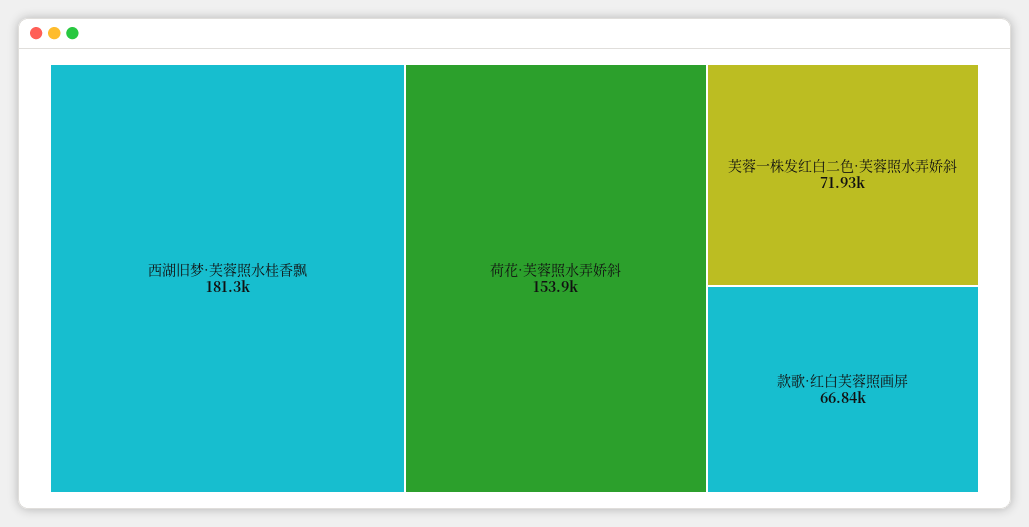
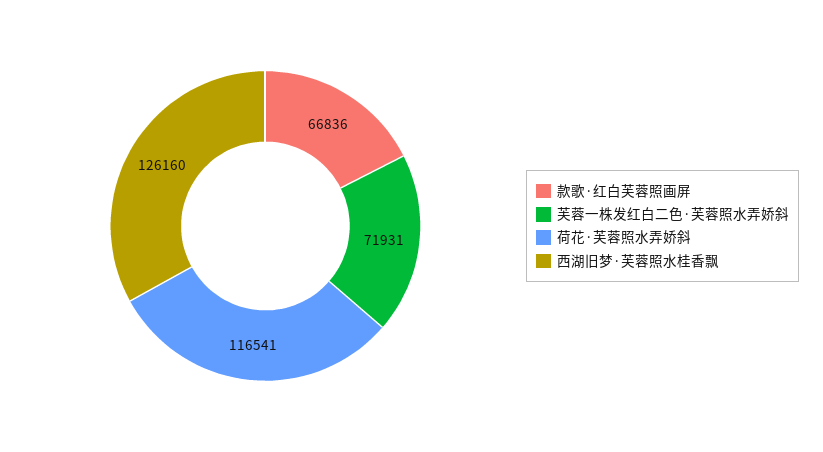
西湖旧梦·芙蓉照水桂香飘: 181300 -> 126160
荷花·芙蓉照水弄娇斜: 153900 -> 116541

